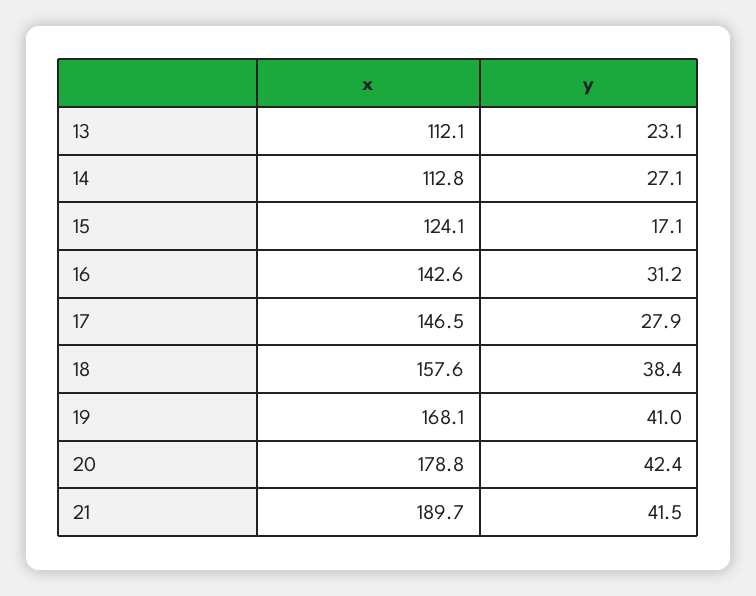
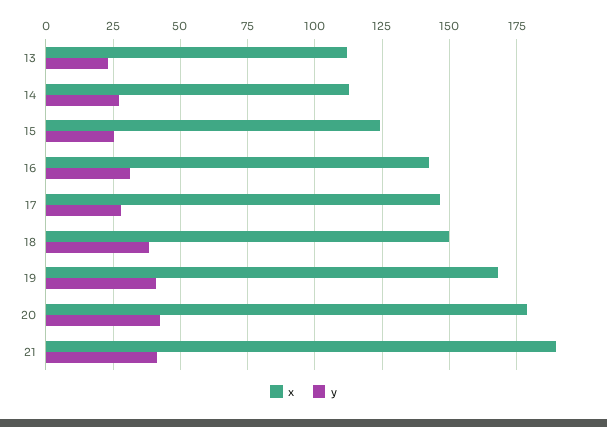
y, 15: 17.1 -> 25
x, 18: 157.6 -> 150

